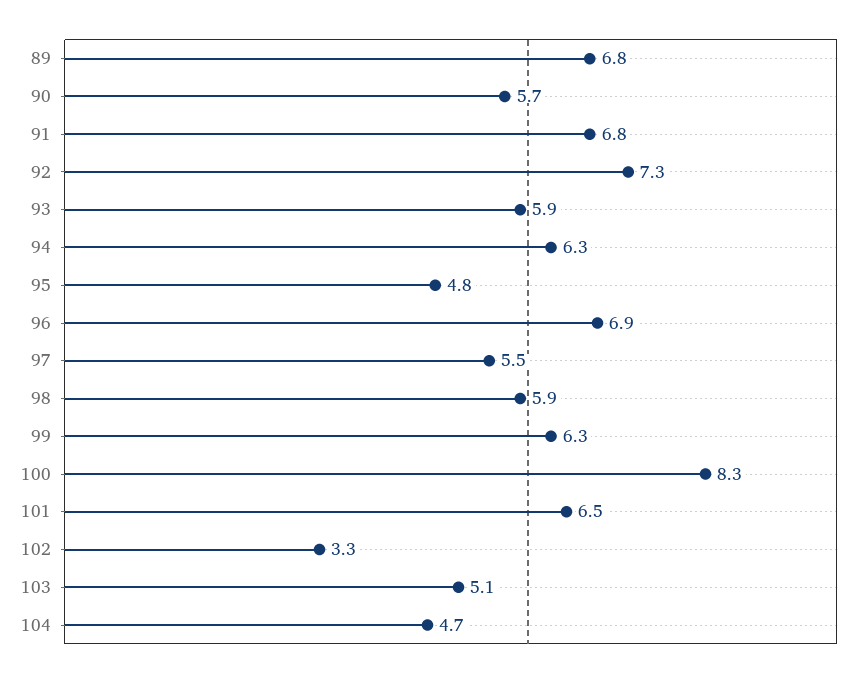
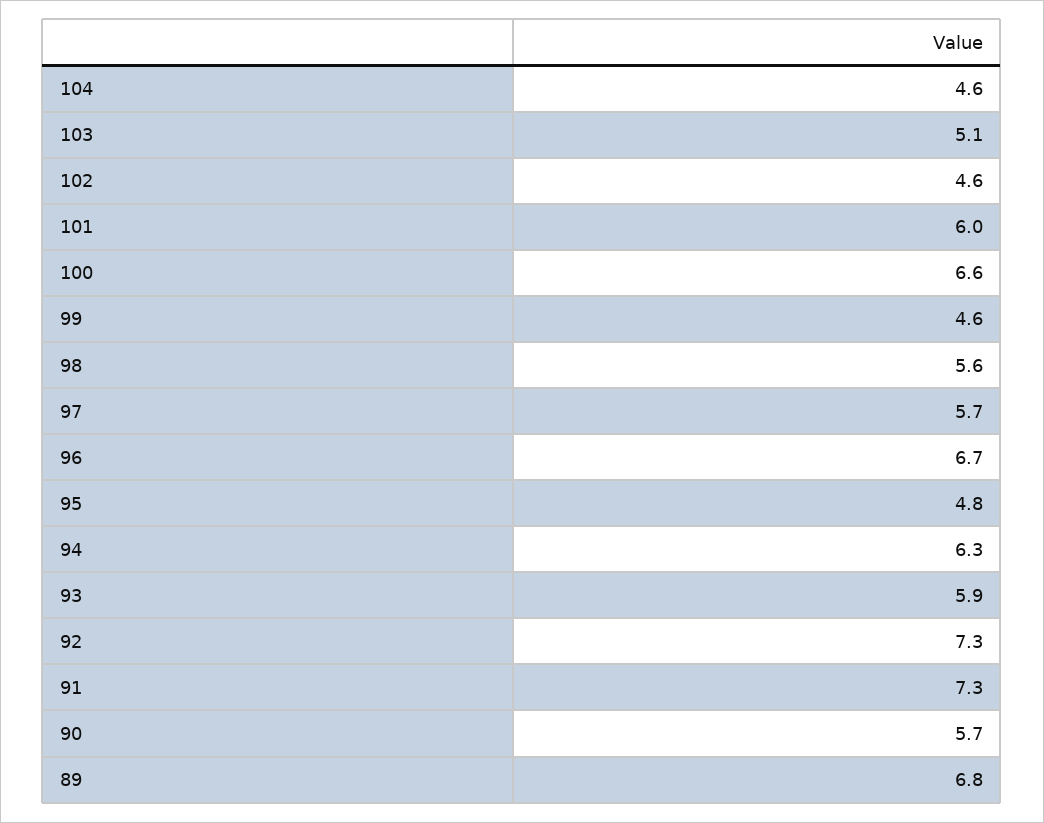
91: 6.8 -> 7.3
96: 6.9 -> 6.7
97: 5.5 -> 5.7
98: 5.9 -> 5.6
99: 6.3 -> 4.6
100: 8.3 -> 6.6
101: 6.5 -> 6
102: 3.3 -> 4.6
104: 4.7 -> 4.6

